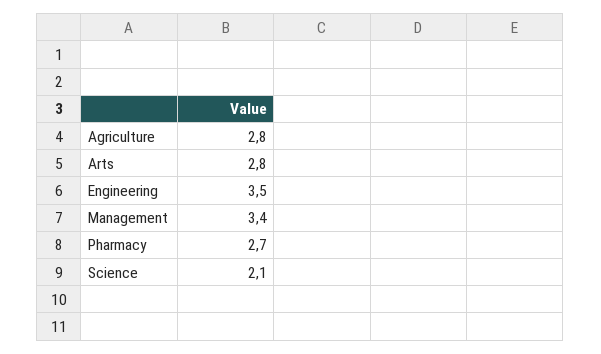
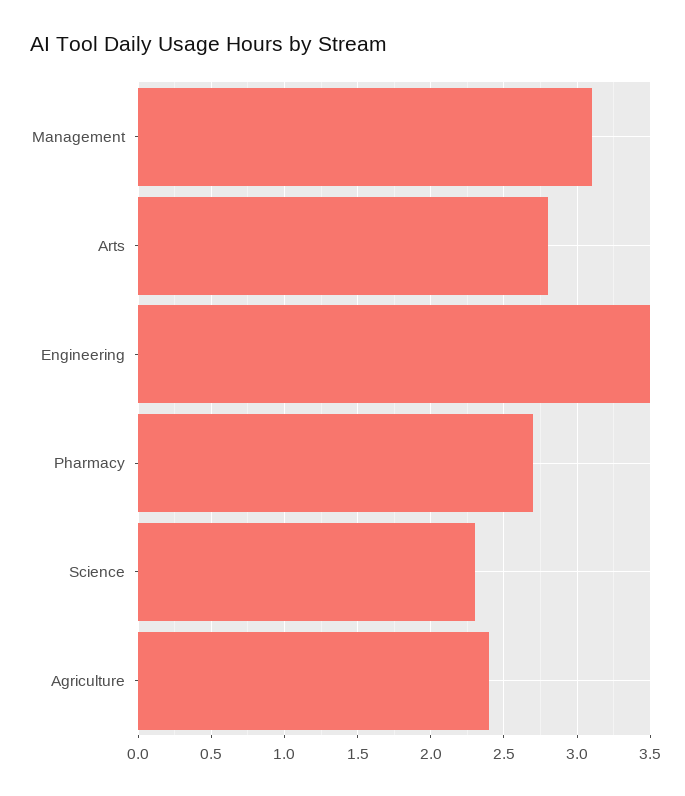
Agriculture: 2.8 -> 2.4
Management: 3.4 -> 3.1
Science: 2.1 -> 2.3

